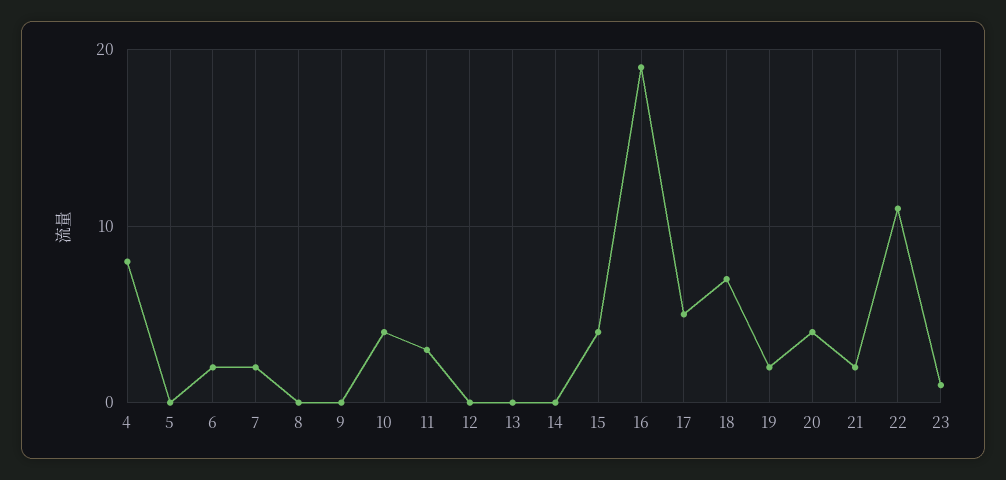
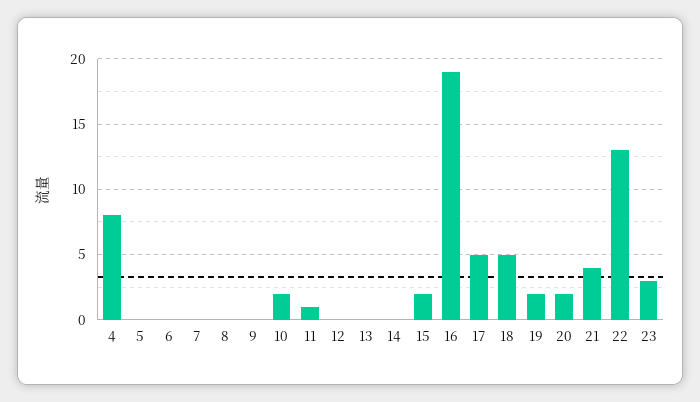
6: 2 -> 0
7: 2 -> 0
10: 4 -> 2
11: 3 -> 1
15: 4 -> 2
18: 7 -> 5
20: 4 -> 2
21: 2 -> 4
22: 11 -> 13
23: 1 -> 3

